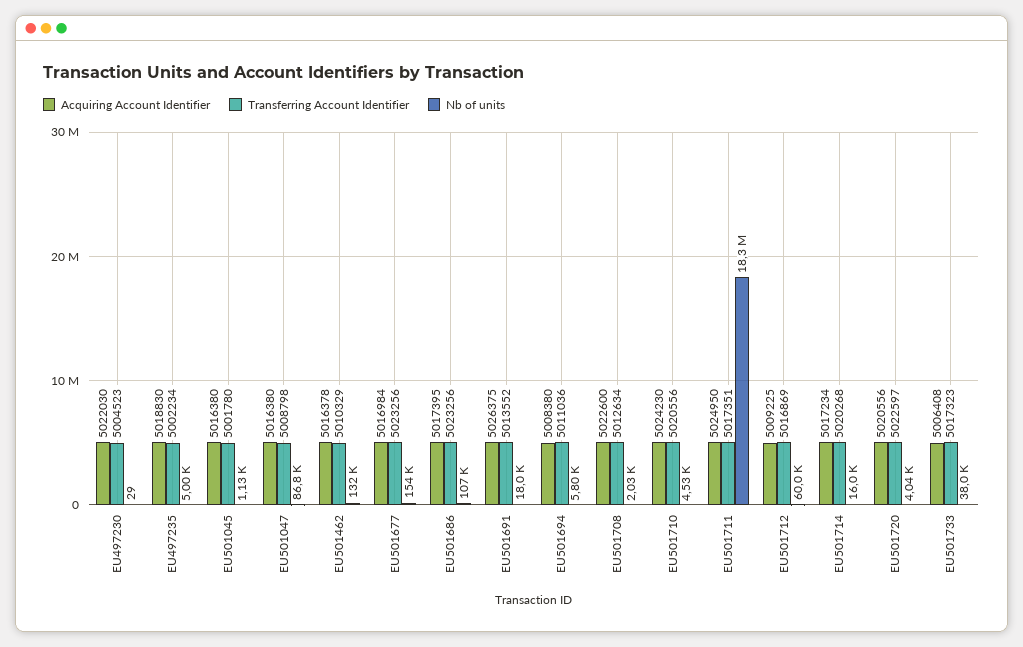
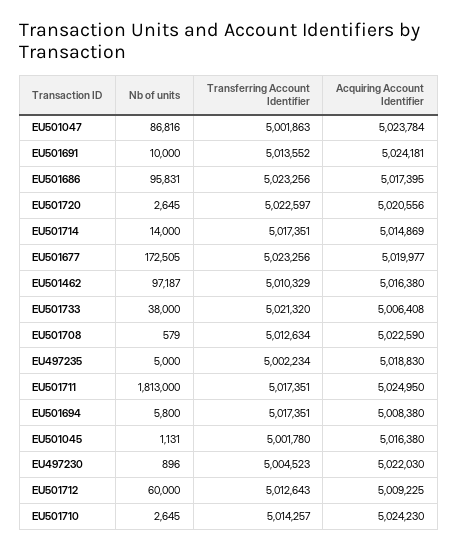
Nb of units, EU497230: 29 -> 896
Acquiring Account Identifier, EU501047: 5016380 -> 5023784
Transferring Account Identifier, EU501047: 5008798 -> 5001863
Acquiring Account Identifier, EU501462: 5016378 -> 5016380
Nb of units, EU501462: 132000 -> 97187
Acquiring Account Identifier, EU501677: 5016984 -> 5019977
Nb of units, EU501677: 154000 -> 172505
Nb of units, EU501686: 107000 -> 95831
Acquiring Account Identifier, EU501691: 5026375 -> 5024181
Nb of units, EU501691: 18000 -> 10000
Transferring Account Identifier, EU501694: 5011036 -> 5017351
Acquiring Account Identifier, EU501708: 5022600 -> 5022590
Nb of units, EU501708: 2030 -> 579
Transferring Account Identifier, EU501710: 5020556 -> 5014257
Nb of units, EU501710: 4530 -> 2645
Nb of units, EU501711: 18300000 -> 1813000
Transferring Account Identifier, EU501712: 5016869 -> 5012643
Acquiring Account Identifier, EU501714: 5017234 -> 5014869
Transferring Account Identifier, EU501714: 5020268 -> 5017351
Nb of units, EU501714: 16000 -> 14000
Nb of units, EU501720: 4040 -> 2645
Transferring Account Identifier, EU501733: 5017323 -> 5021320

